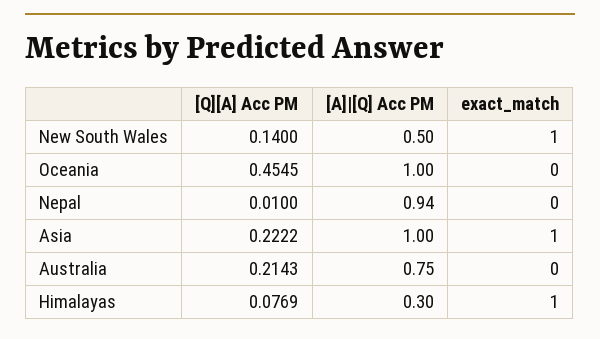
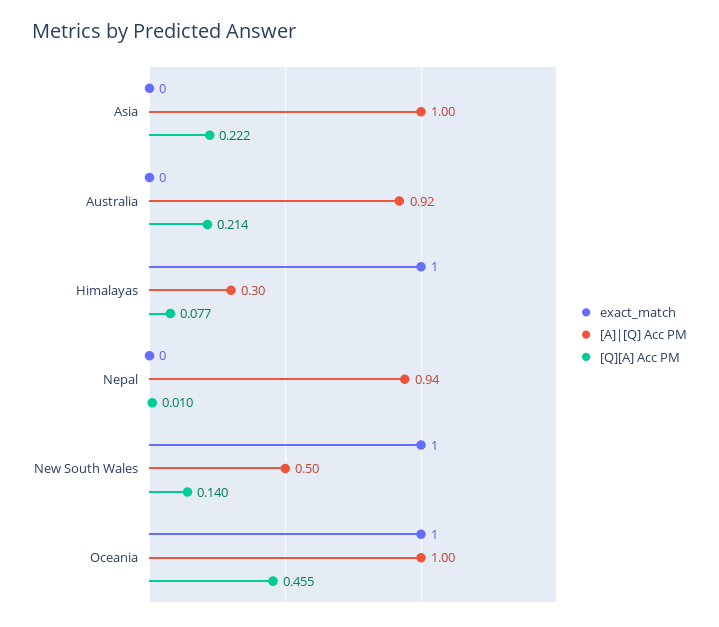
exact_match, Oceania: 0 -> 1
exact_match, Asia: 1 -> 0
[A]|[Q] Acc PM, Australia: 0.75 -> 0.92

